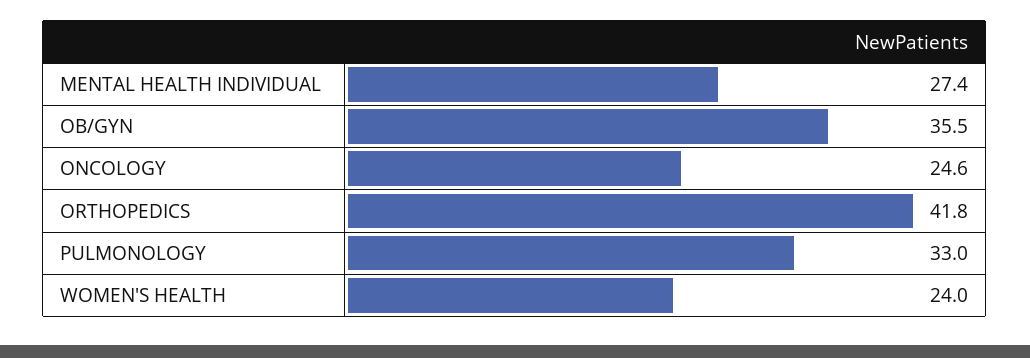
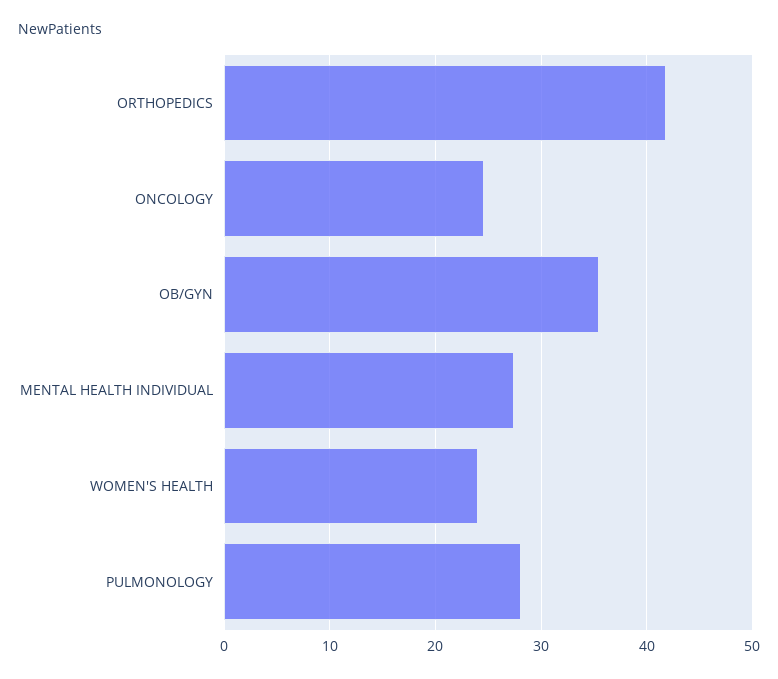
PULMONOLOGY: 33 -> 28

